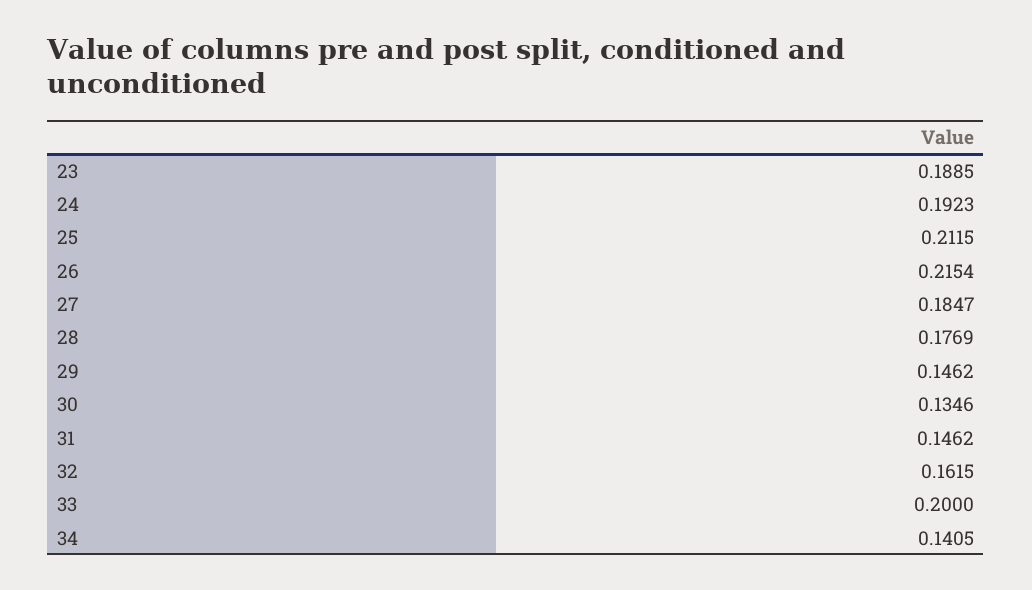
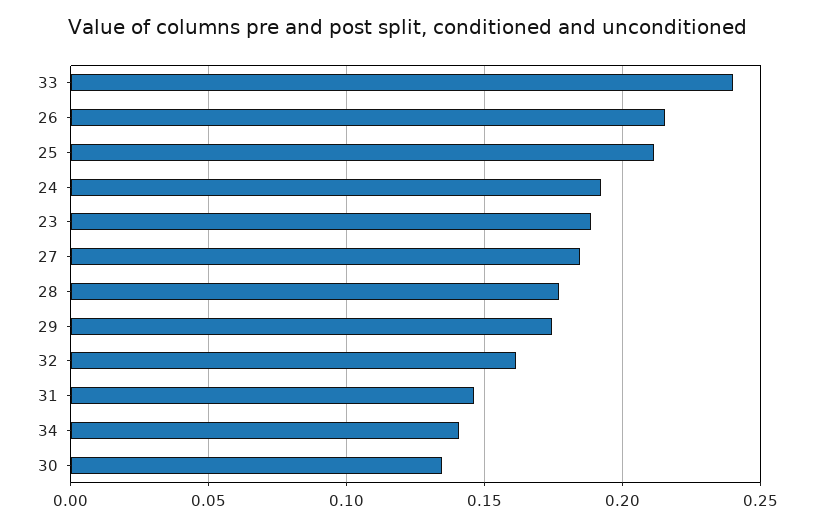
29: 0.1462 -> 0.175
33: 0.2 -> 0.24

